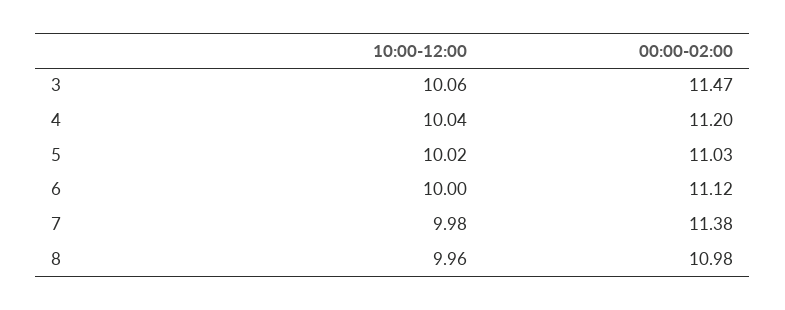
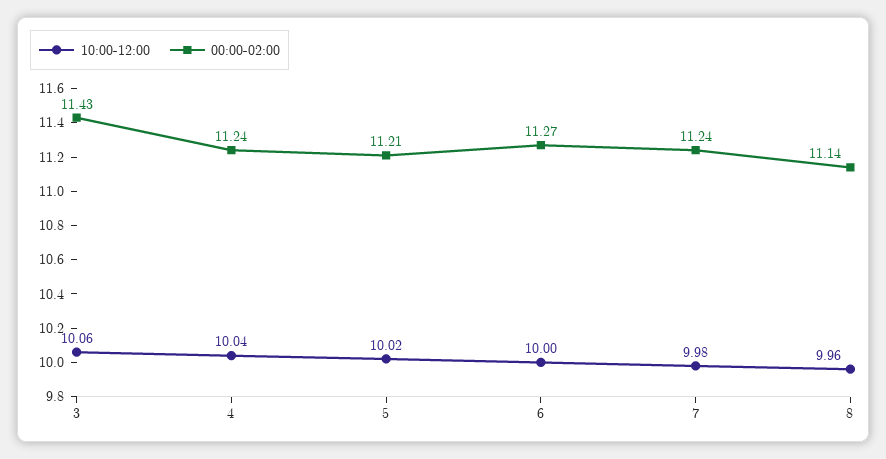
00:00-02:00, 3: 11.47 -> 11.43
00:00-02:00, 4: 11.2 -> 11.24
00:00-02:00, 5: 11.03 -> 11.21
00:00-02:00, 6: 11.12 -> 11.27
00:00-02:00, 7: 11.38 -> 11.24
00:00-02:00, 8: 10.98 -> 11.14

